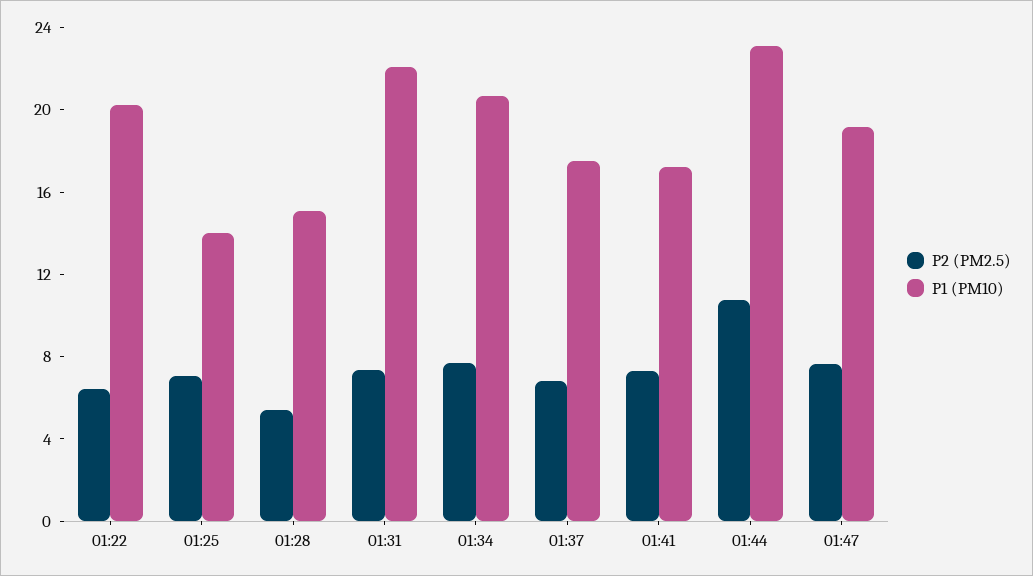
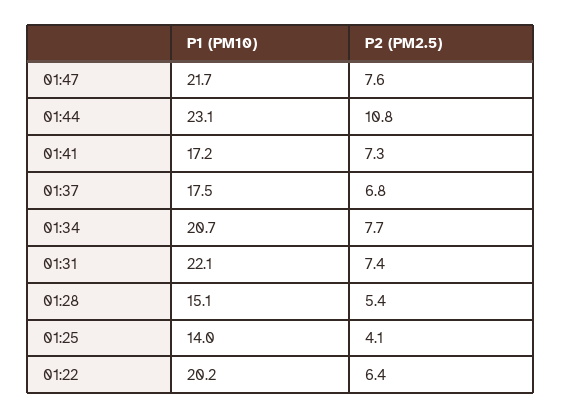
P2 (PM2.5), 01:25: 7 -> 4.1
P1 (PM10), 01:47: 19 -> 21.7

